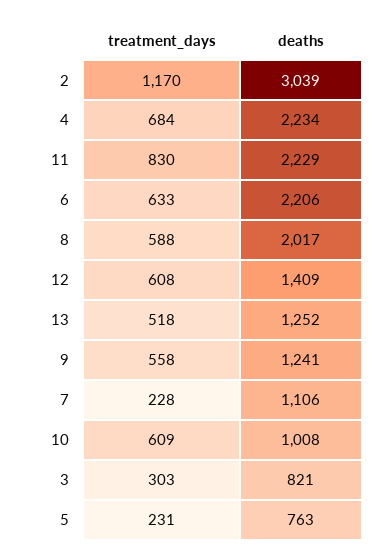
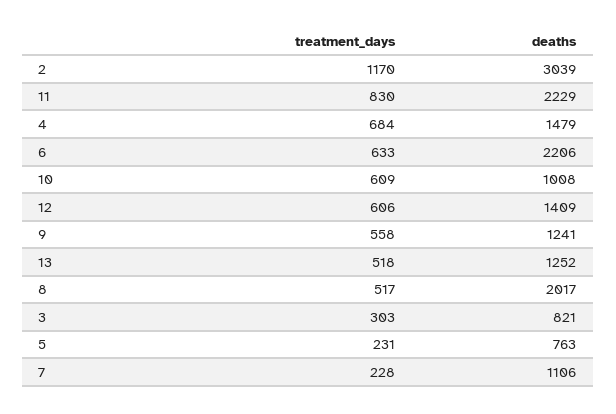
deaths, 4: 2234 -> 1479
treatment_days, 8: 588 -> 517
treatment_days, 12: 608 -> 606

